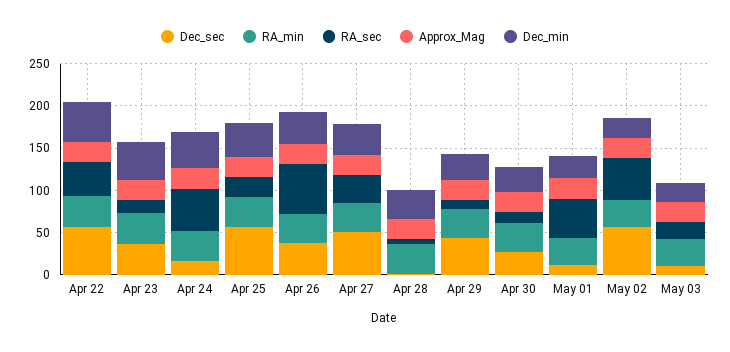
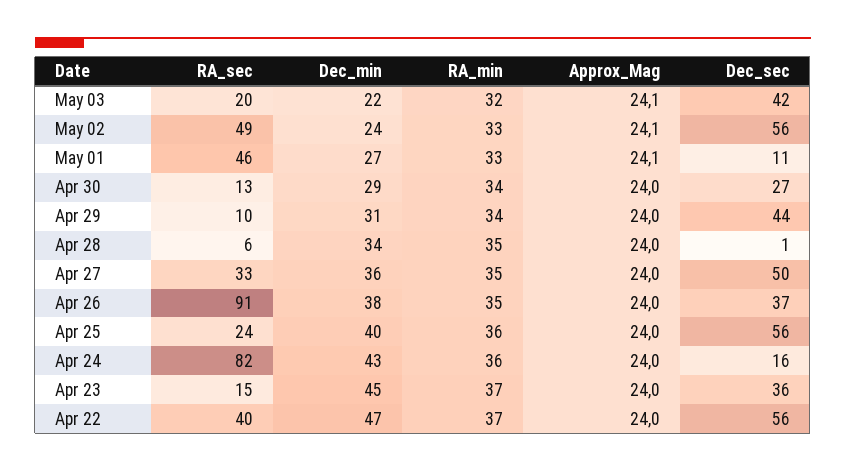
RA_sec, Apr 24: 50 -> 82
RA_sec, Apr 26: 60 -> 91
Dec_sec, May 03: 10 -> 42

